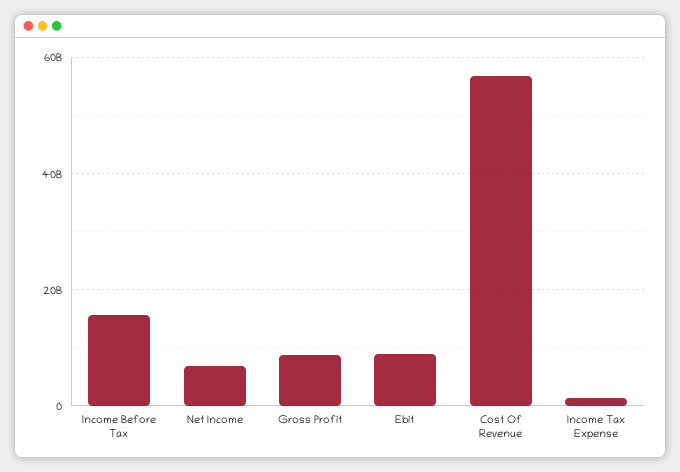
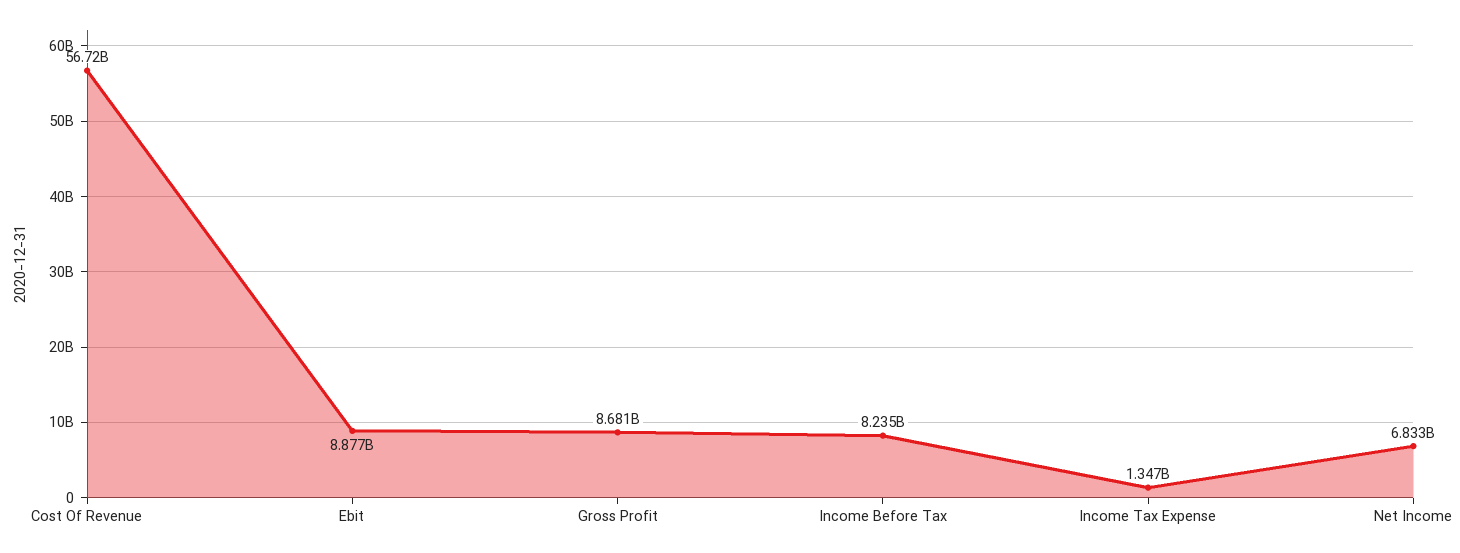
Income Before Tax: 16000000000 -> 8235000000

